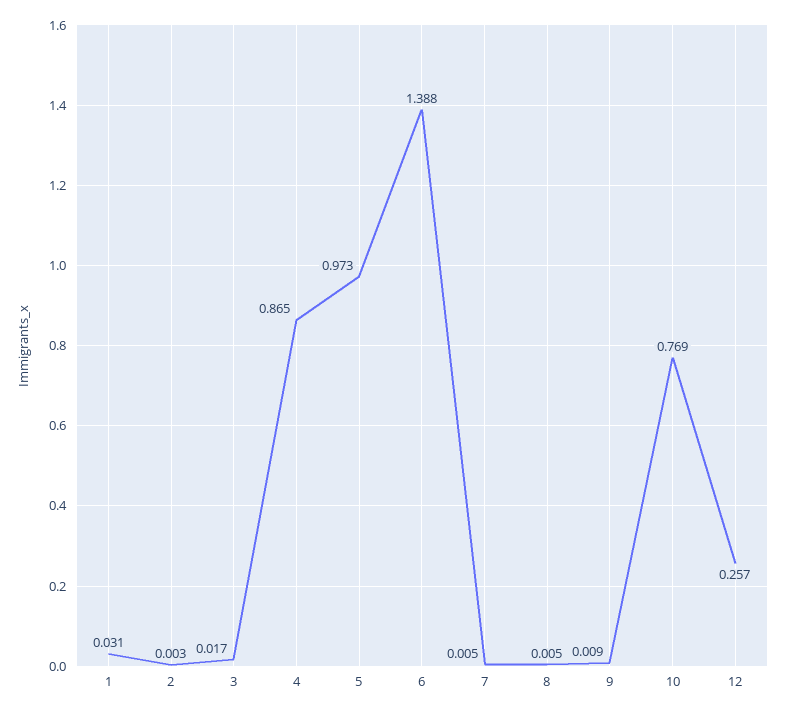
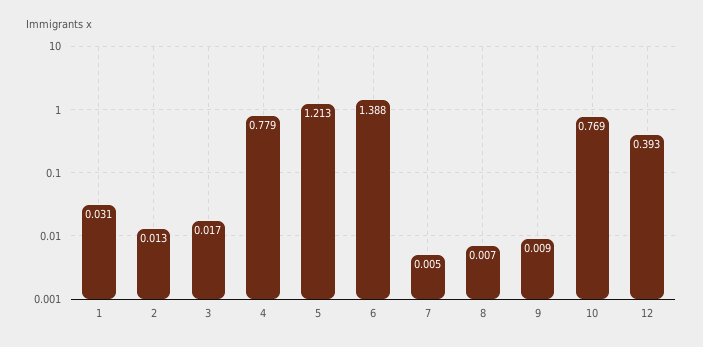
2: 0.003 -> 0.013
4: 0.865 -> 0.779
5: 0.973 -> 1.213
8: 0.005 -> 0.007
12: 0.257 -> 0.393

